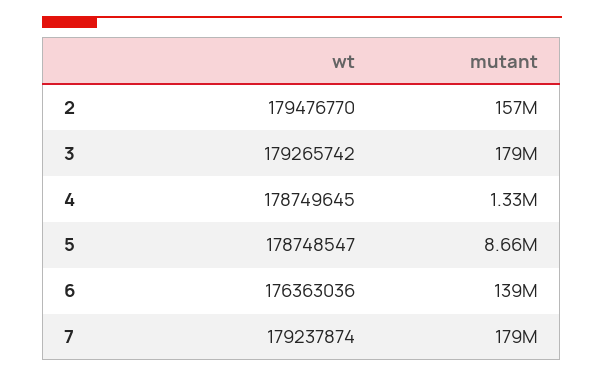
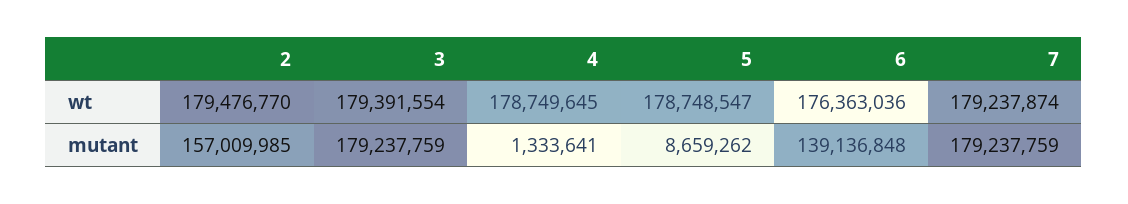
wt, 3: 179265742 -> 179391554

